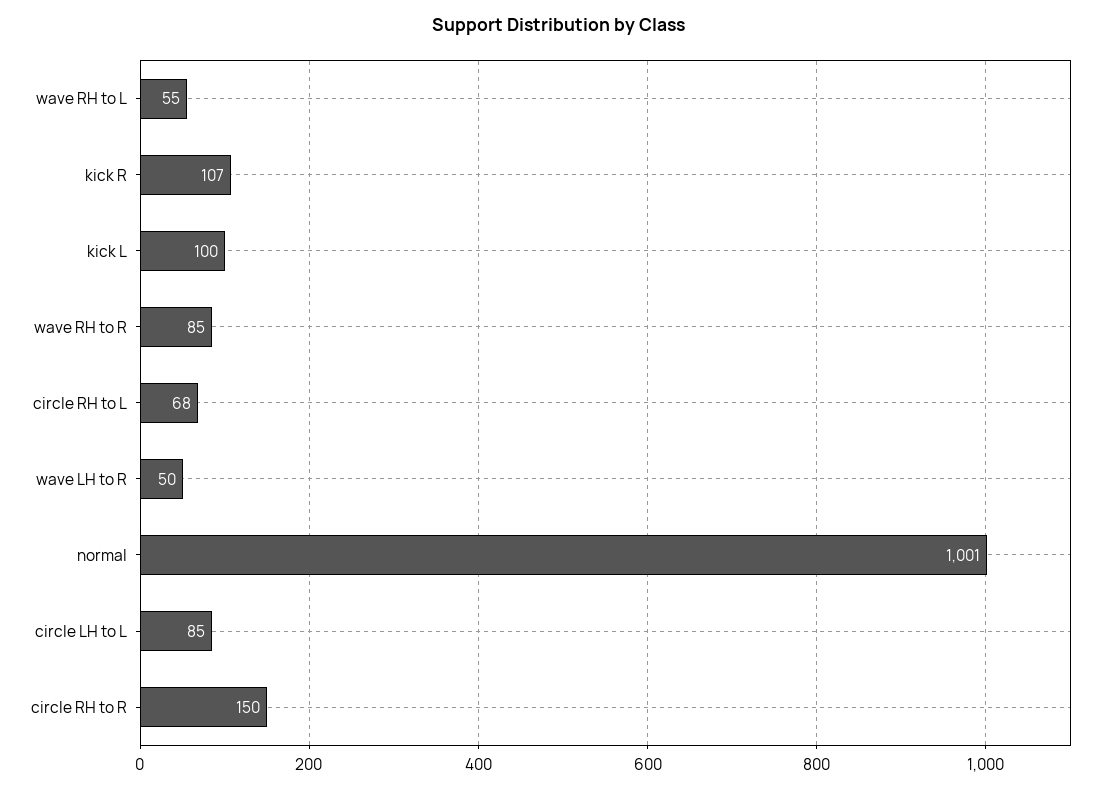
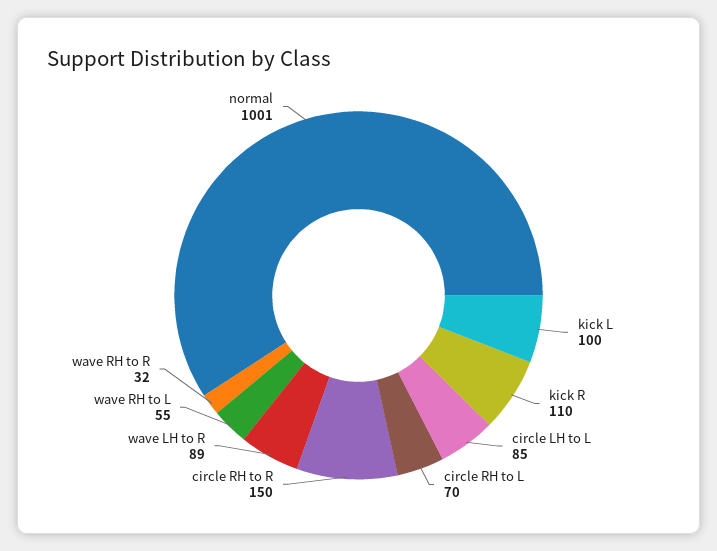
kick R: 107 -> 110
wave RH to R: 85 -> 32
circle RH to L: 68 -> 70
wave LH to R: 50 -> 89

